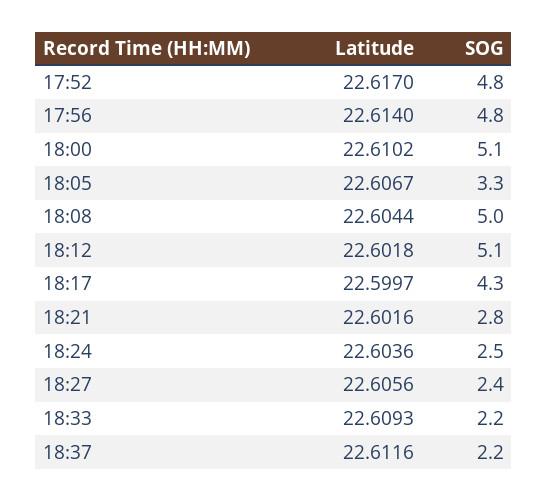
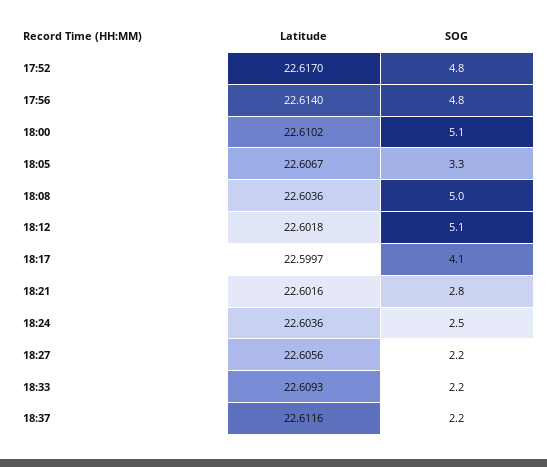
Latitude, 18:08: 22.6044 -> 22.6036
SOG, 18:17: 4.3 -> 4.1
SOG, 18:27: 2.4 -> 2.2

